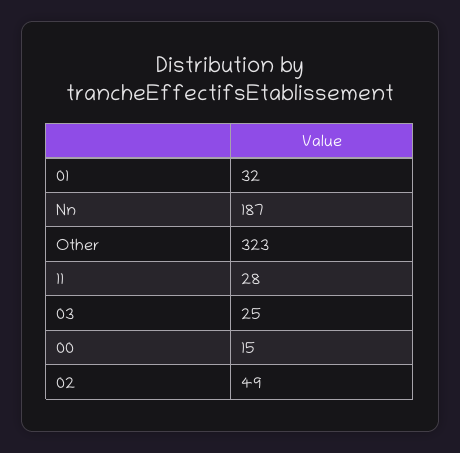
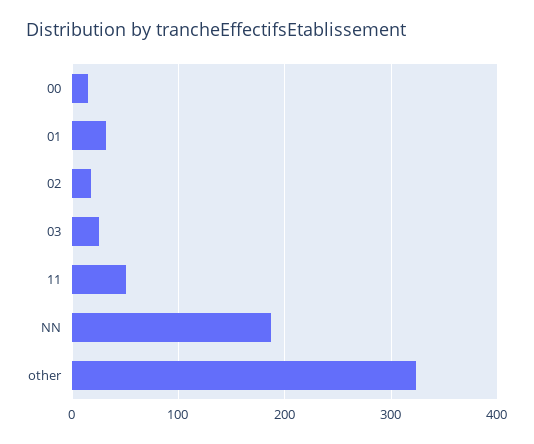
11: 28 -> 50
02: 49 -> 20

